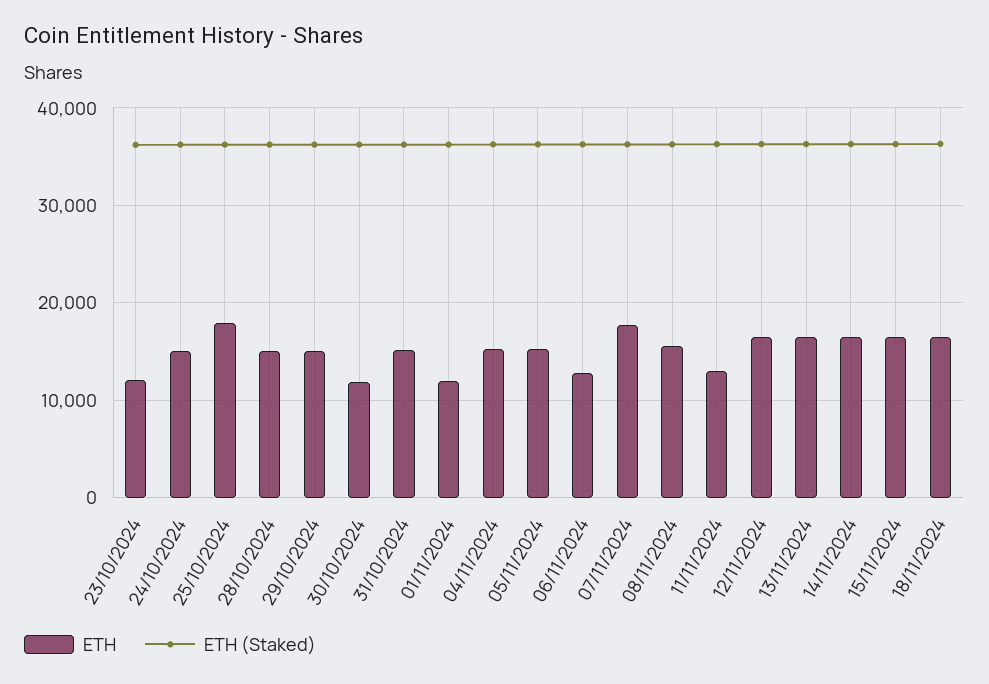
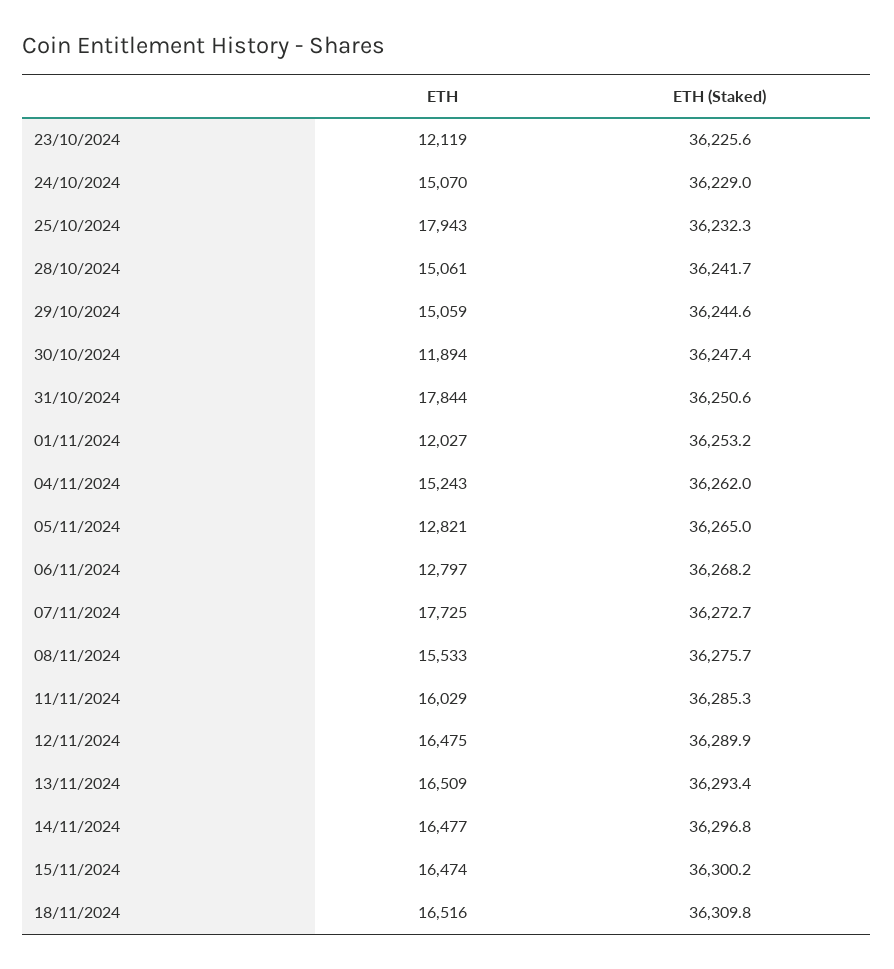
ETH, 31/10/2024: 15000 -> 17844
ETH, 05/11/2024: 15000 -> 12821
ETH, 11/11/2024: 13000 -> 16029

